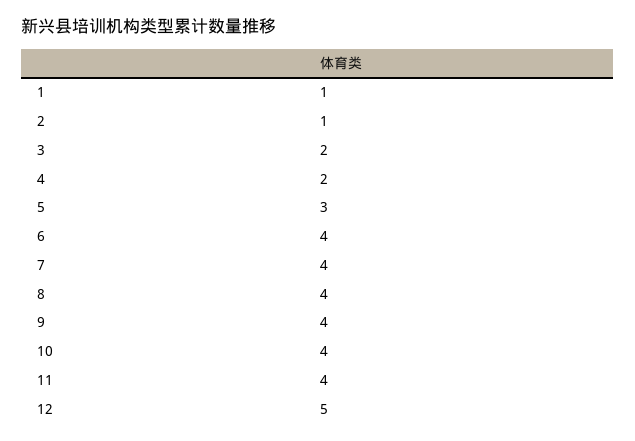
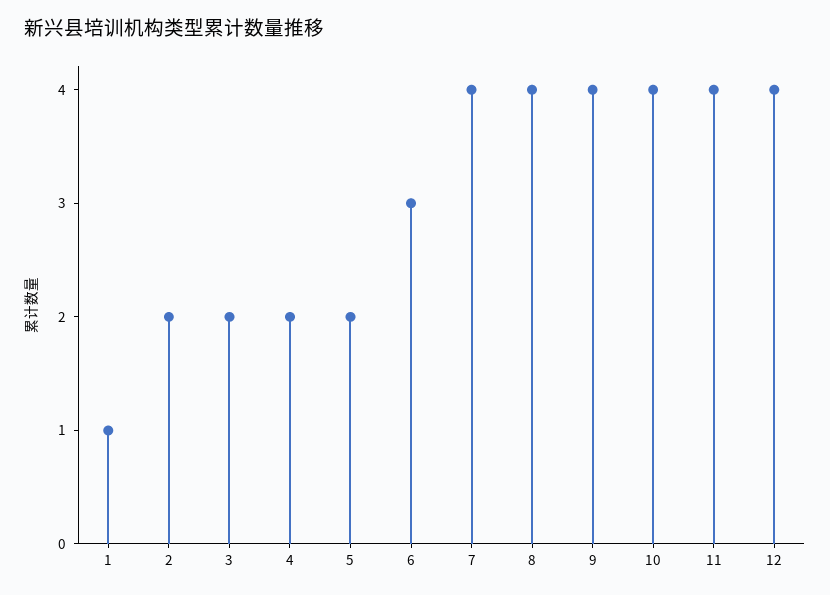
2: 1 -> 2
5: 3 -> 2
6: 4 -> 3
12: 5 -> 4

